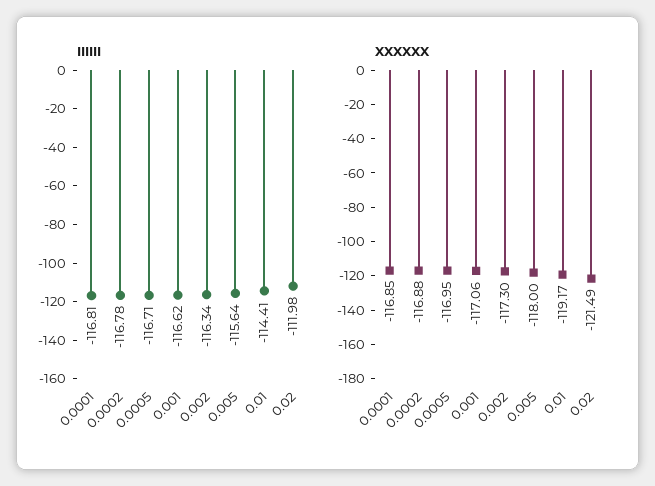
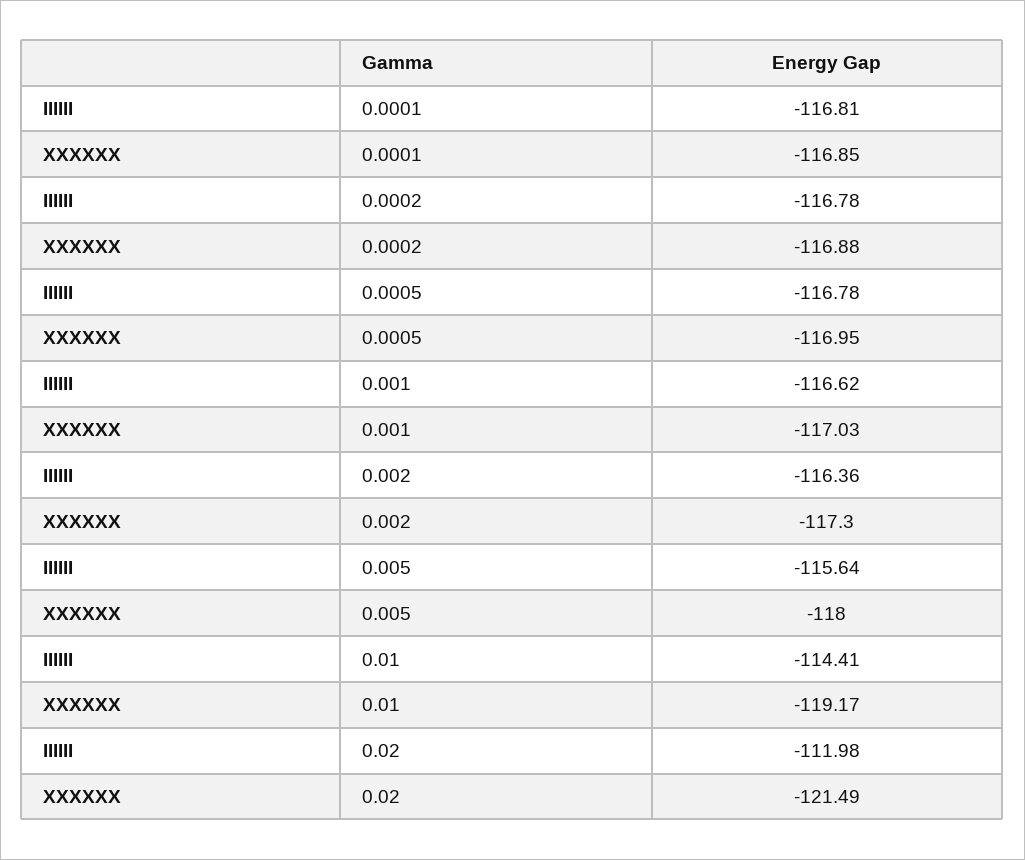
IIIIII, 0.0005: -116.71 -> -116.78
IIIIII, 0.002: -116.34 -> -116.36
XXXXXX, 0.001: -117.06 -> -117.03

